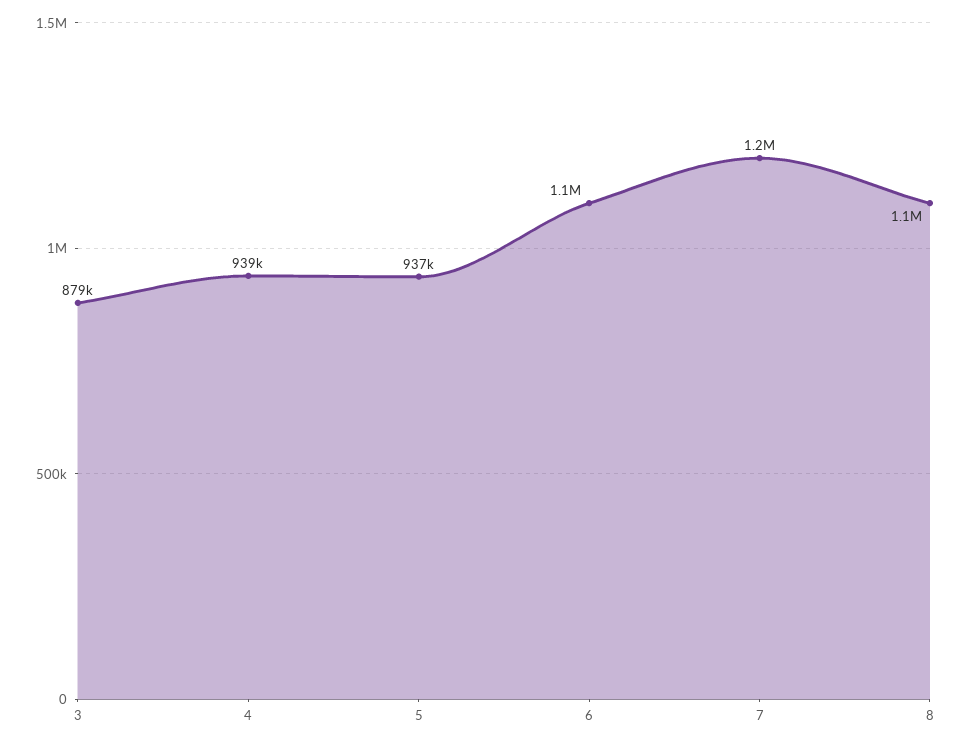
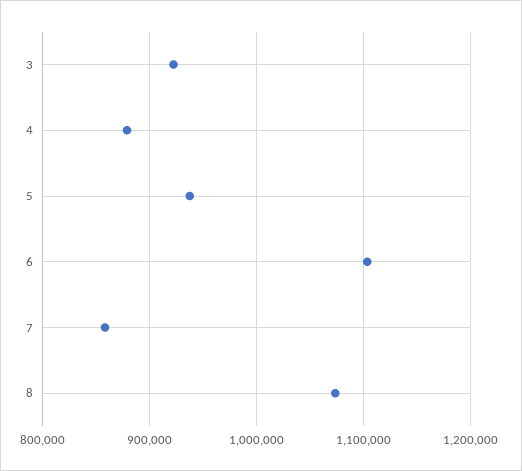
3: 879000 -> 920000
4: 939000 -> 880000
7: 1200000 -> 860000

